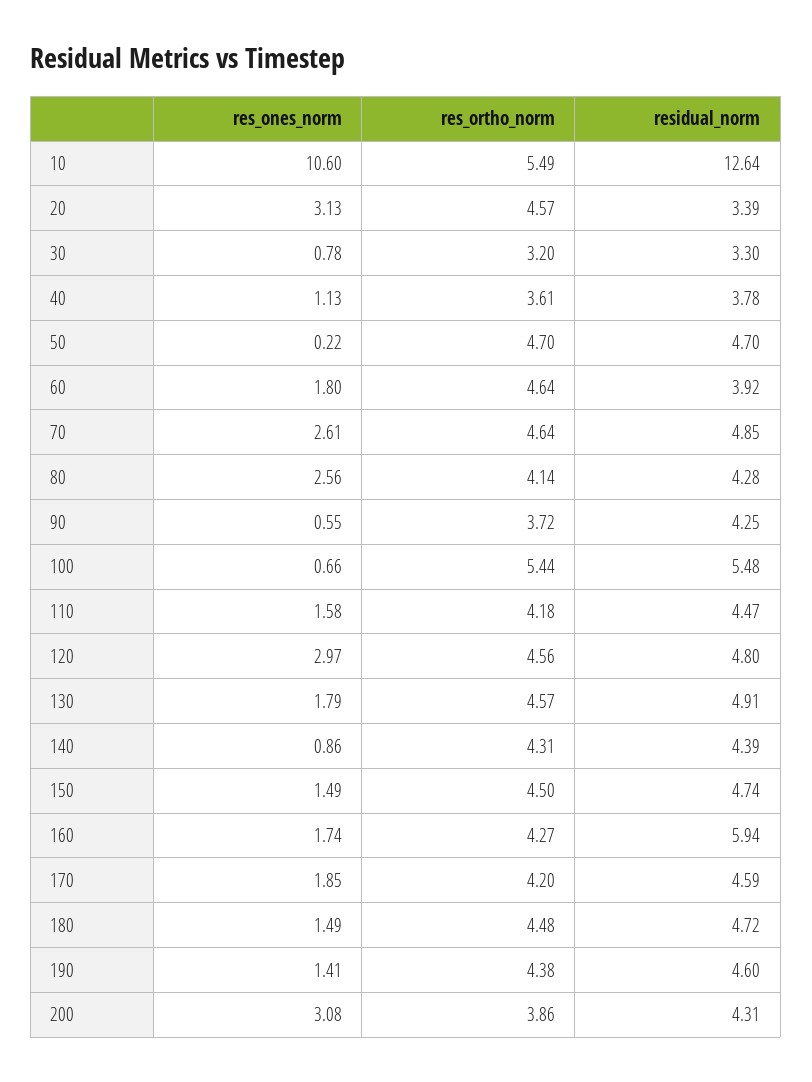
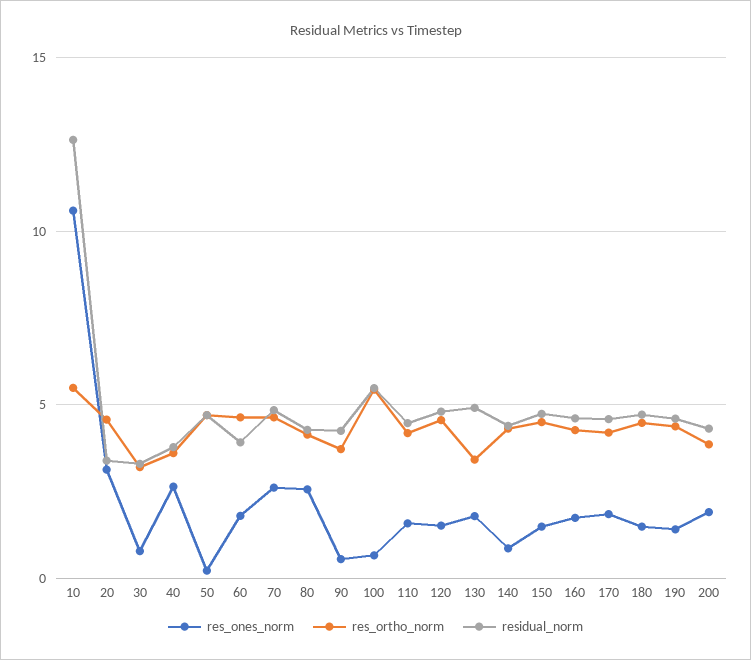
res_ones_norm, 40: 1.13 -> 2.5
res_ones_norm, 120: 2.97 -> 1.5
res_ortho_norm, 130: 4.57 -> 3.5
residual_norm, 160: 5.94 -> 4.5
res_ones_norm, 200: 3.08 -> 2

